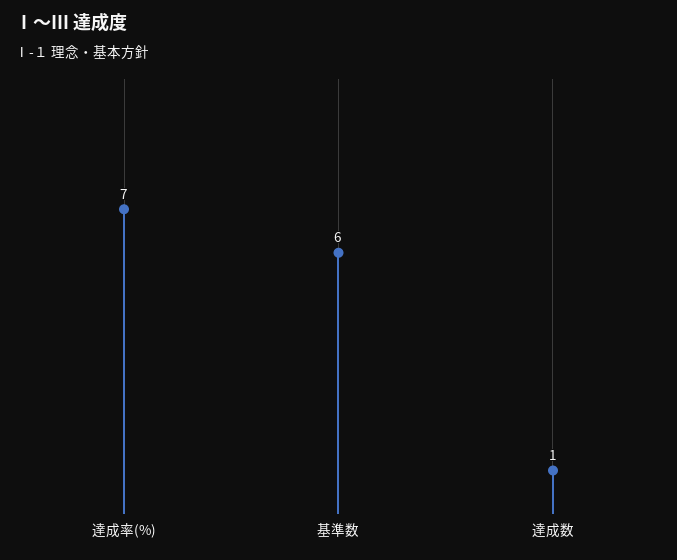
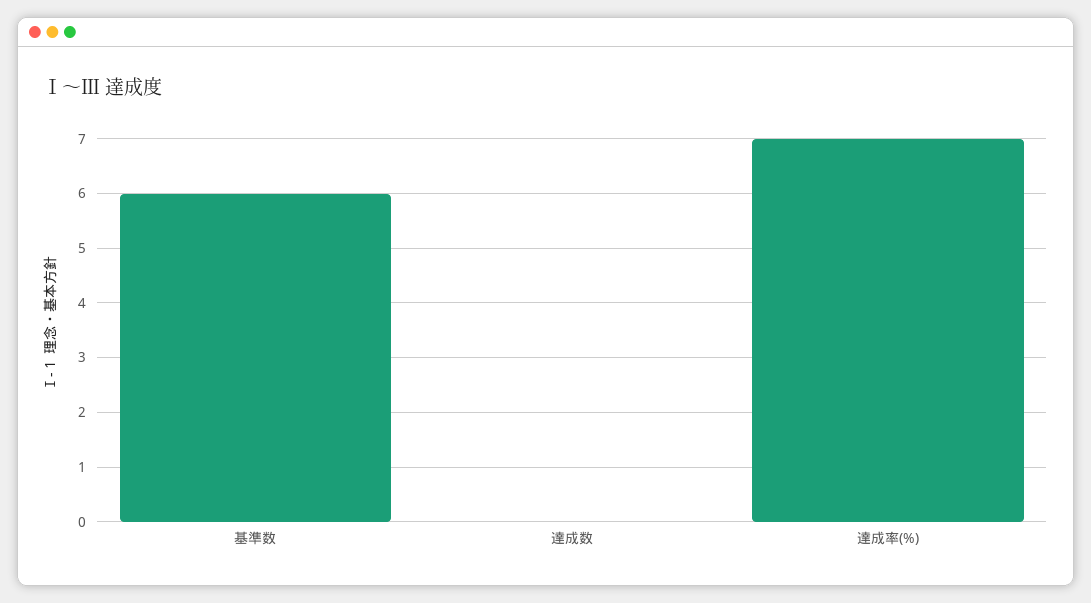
達成数: 1 -> 0

